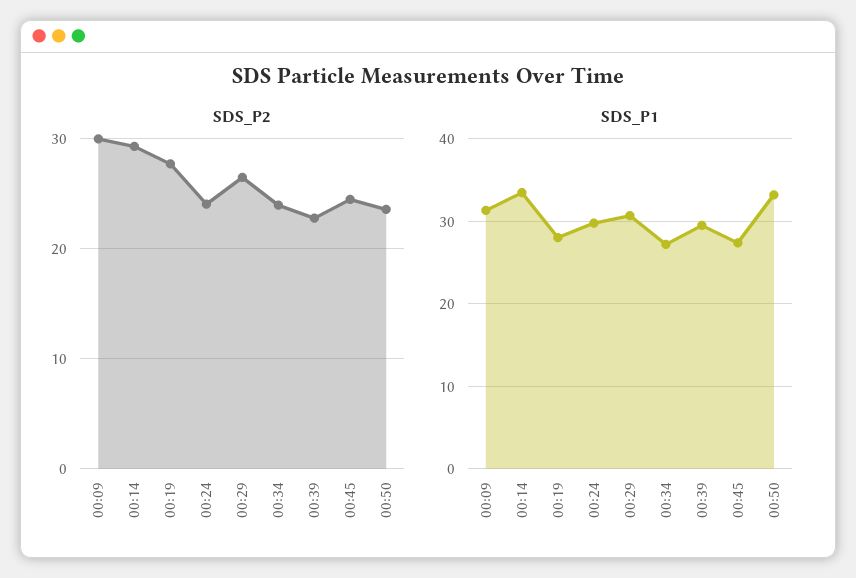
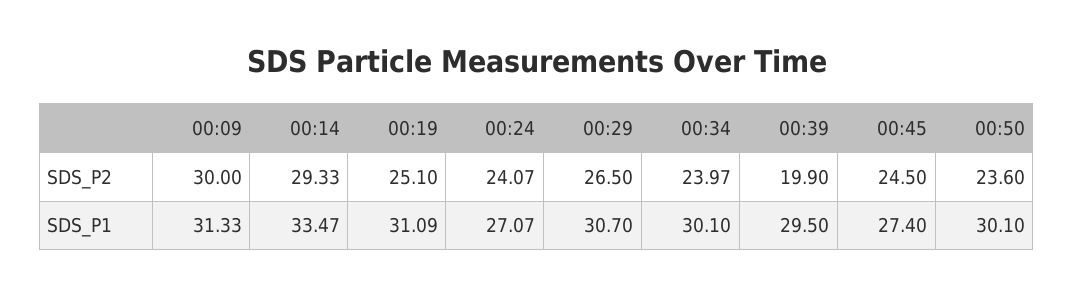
SDS_P2, 00:19: 28 -> 25.1
SDS_P2, 00:39: 23 -> 19.9
SDS_P1, 00:19: 28 -> 31.09
SDS_P1, 00:24: 30 -> 27.07
SDS_P1, 00:34: 27 -> 30.1
SDS_P1, 00:50: 33 -> 30.1

